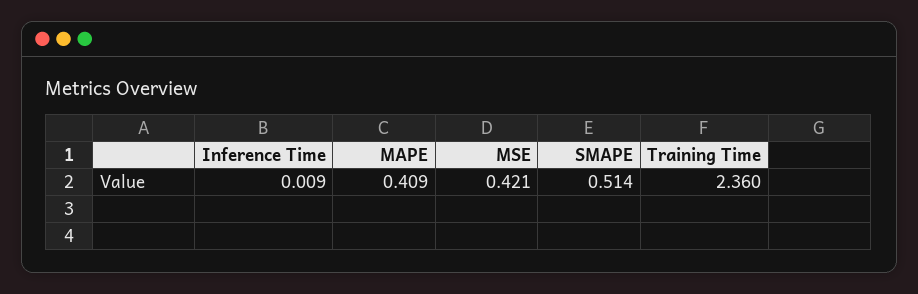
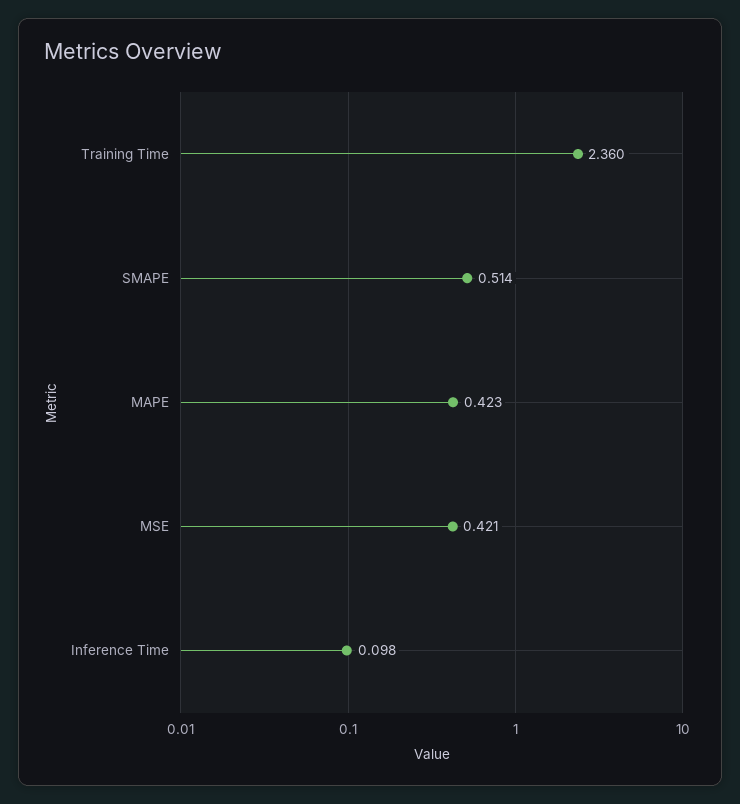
Inference Time: 0.009 -> 0.098
MAPE: 0.409 -> 0.423

